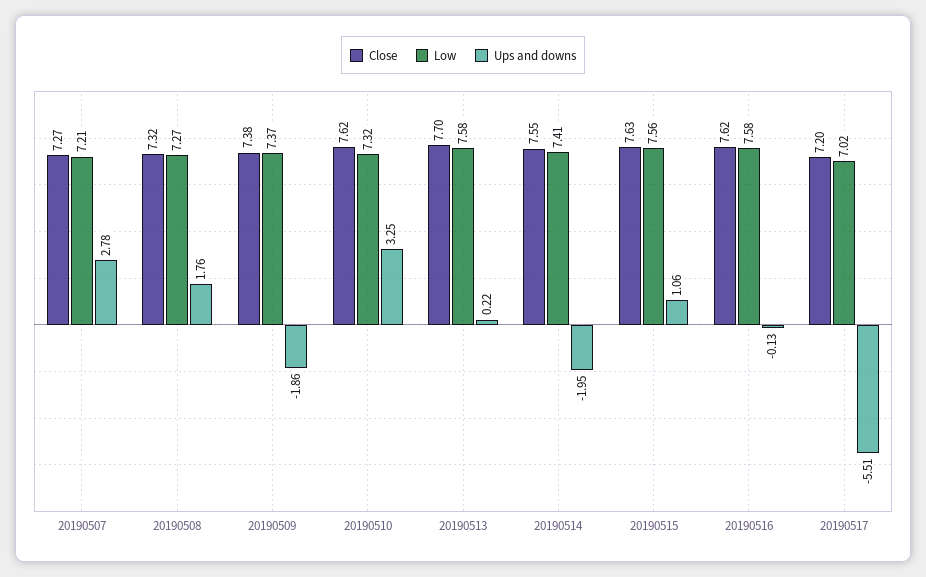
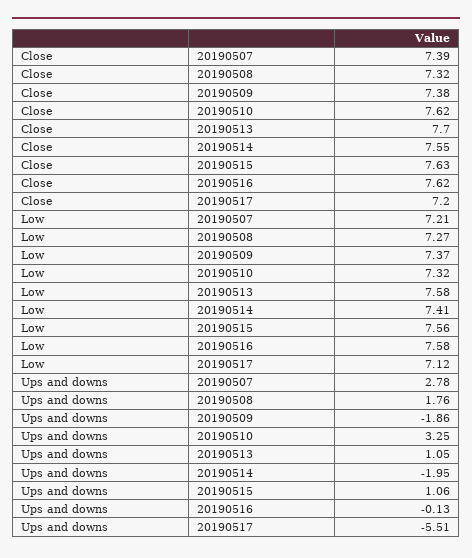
Close, 20190507: 7.27 -> 7.39
Ups and downs, 20190513: 0.22 -> 1.05
Low, 20190517: 7.02 -> 7.12

